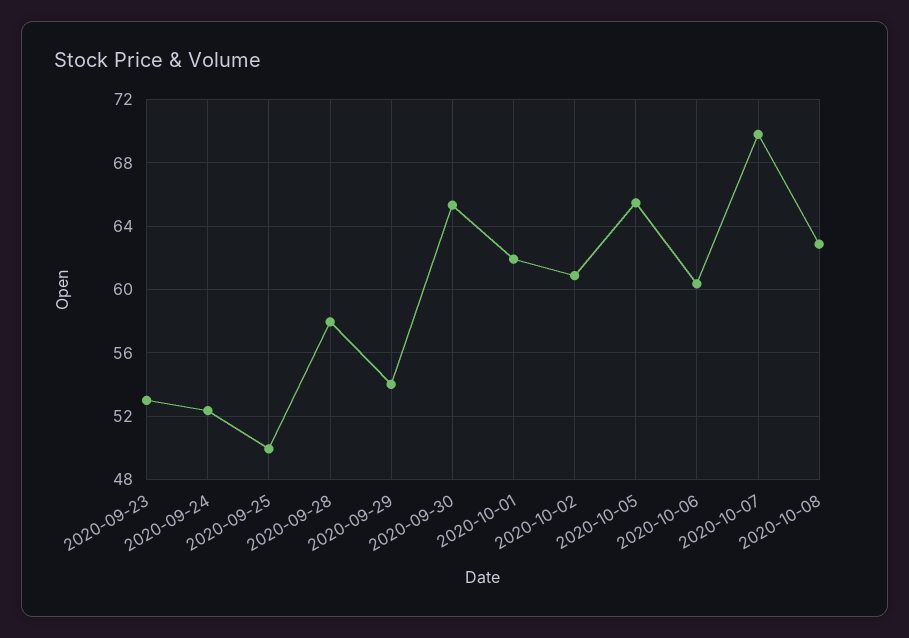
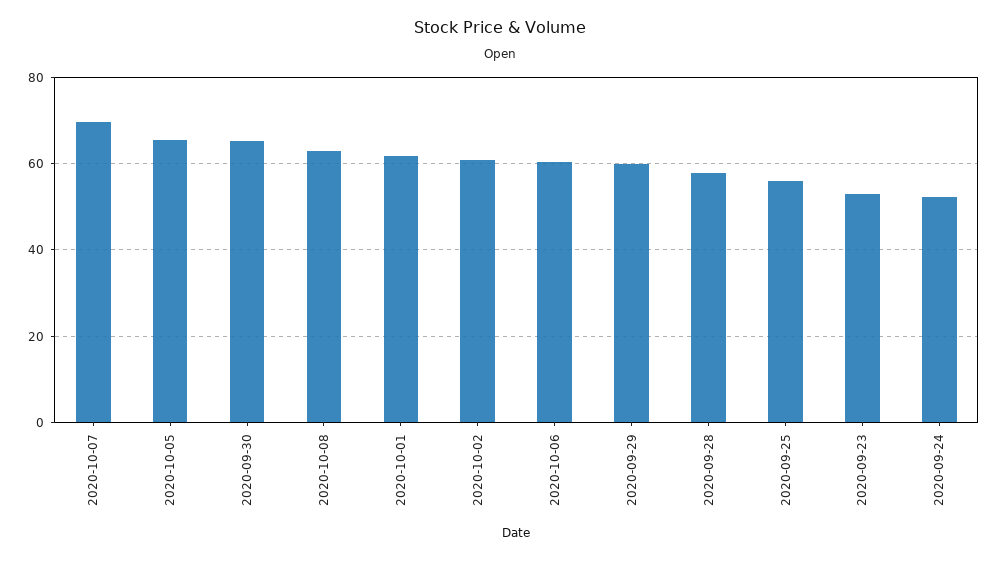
2020-09-25: 50 -> 56
2020-09-29: 54 -> 60

